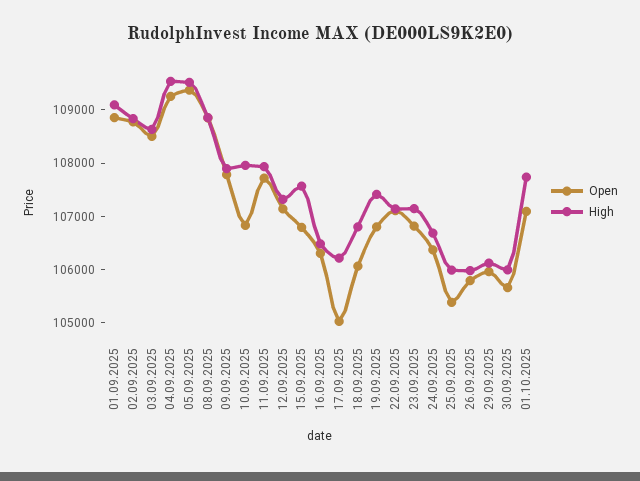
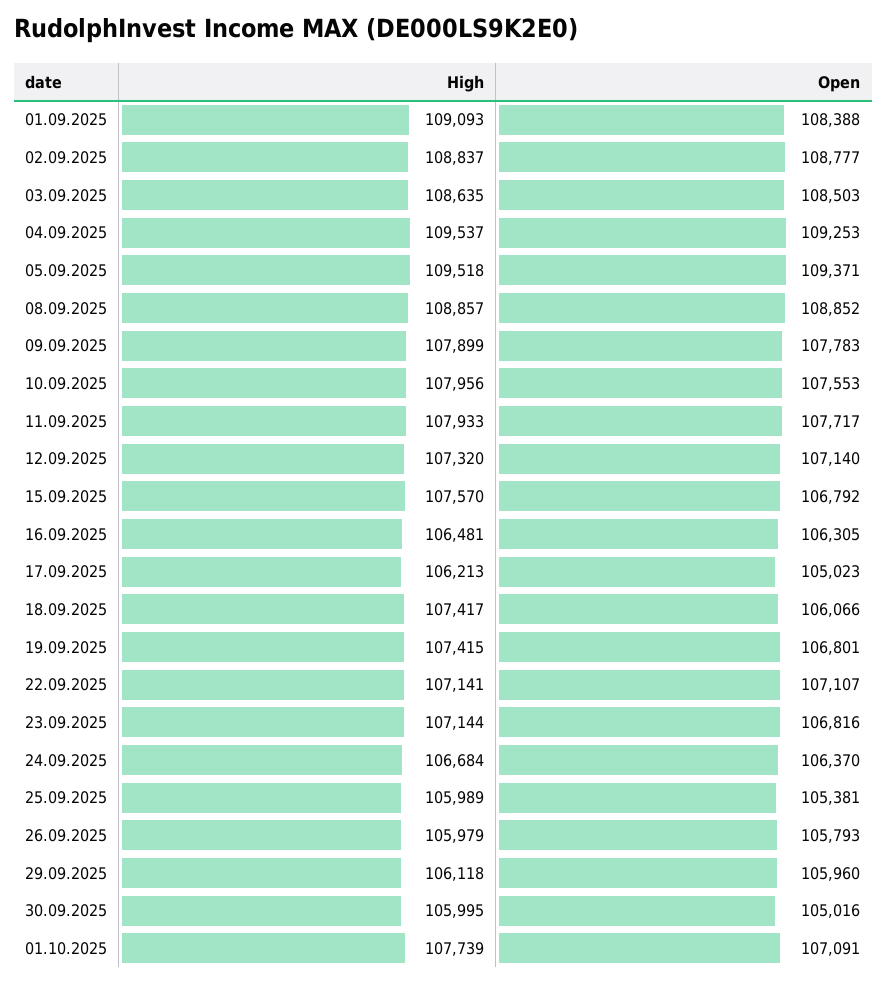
Open, 01.09.2025: 108800 -> 108388
Open, 10.09.2025: 106800 -> 107553
High, 18.09.2025: 106800 -> 107417
Open, 30.09.2025: 105600 -> 105016

